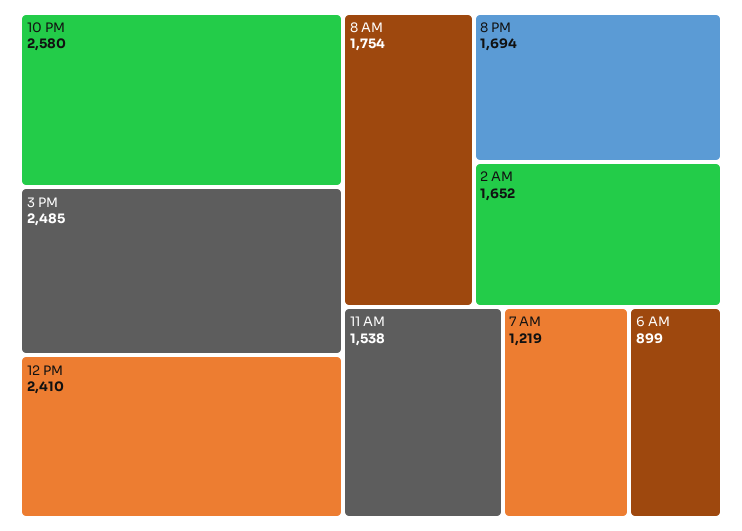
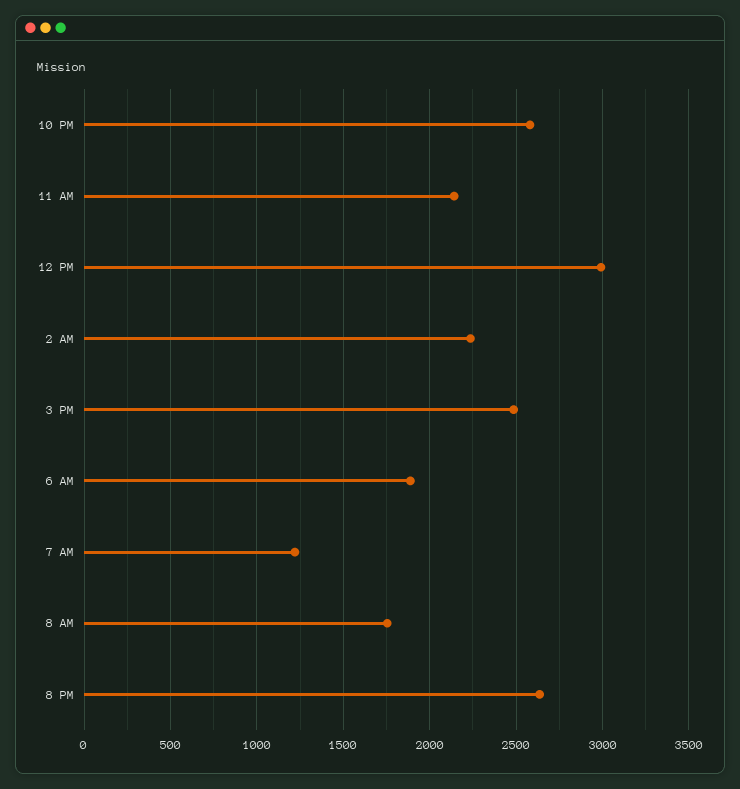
12 PM: 2410 -> 3000
8 PM: 1694 -> 2650
2 AM: 1652 -> 2250
11 AM: 1538 -> 2150
6 AM: 899 -> 1900

